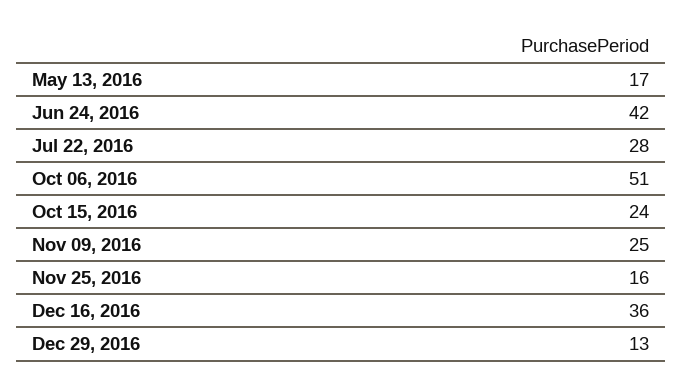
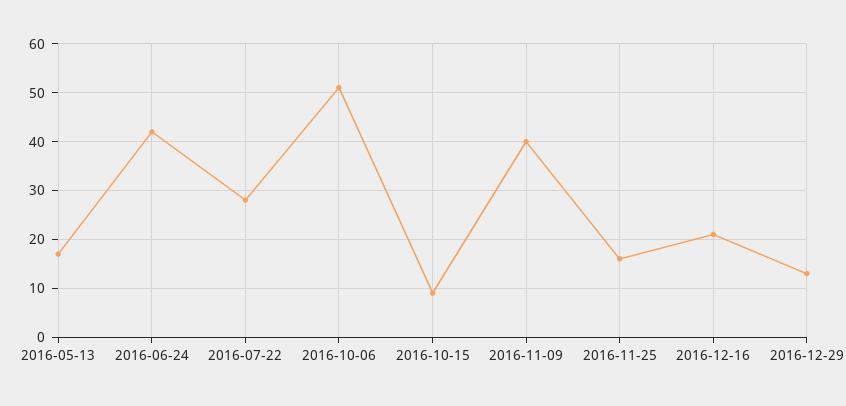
Oct 15, 2016: 24 -> 10
Nov 09, 2016: 25 -> 40
Dec 16, 2016: 36 -> 20

